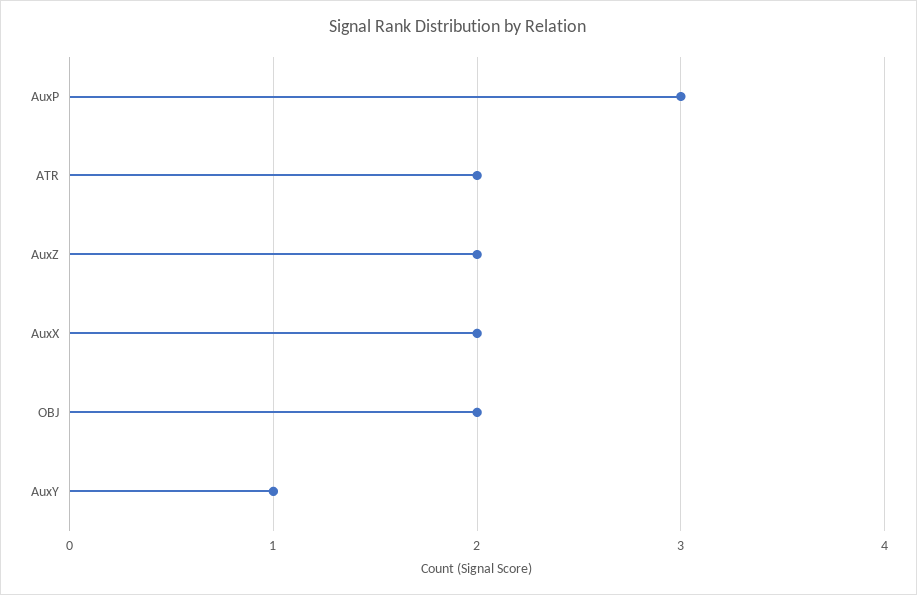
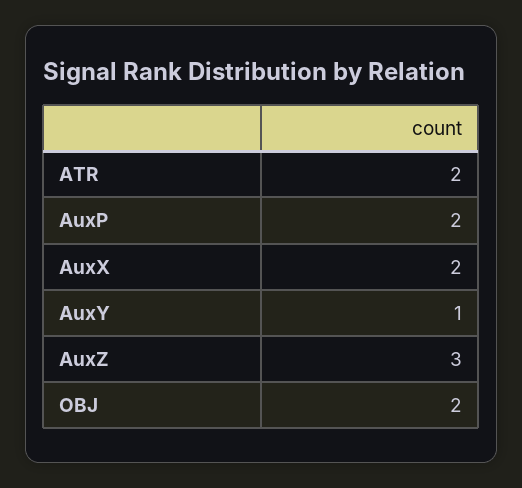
AuxP: 3 -> 2
AuxZ: 2 -> 3

